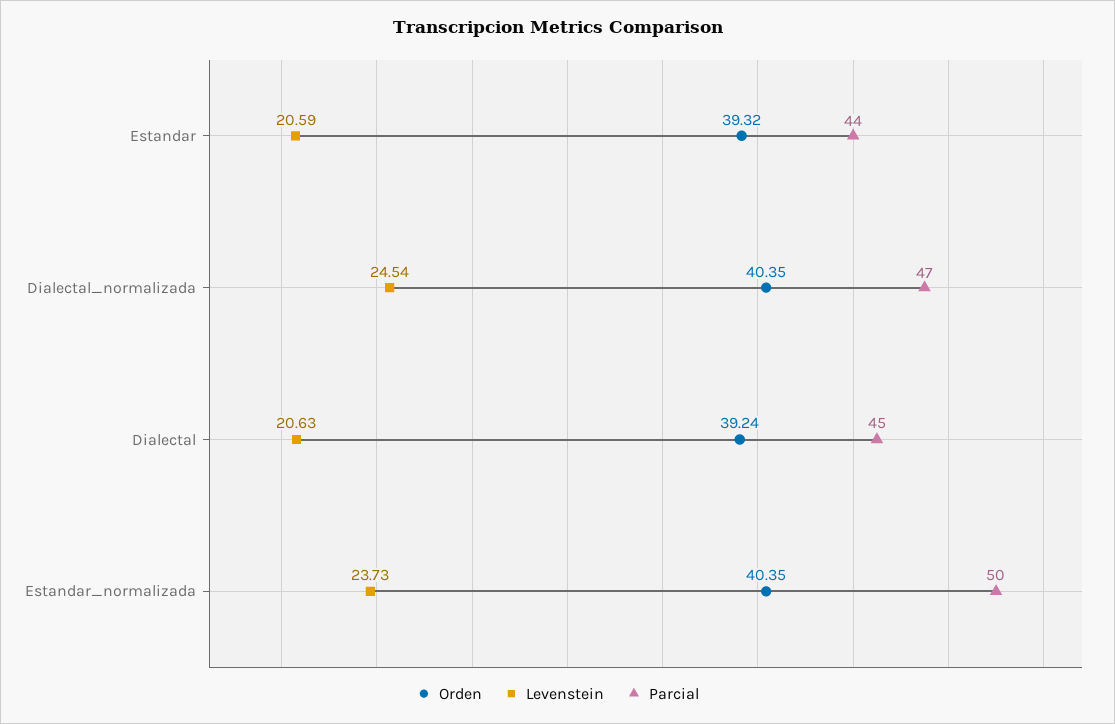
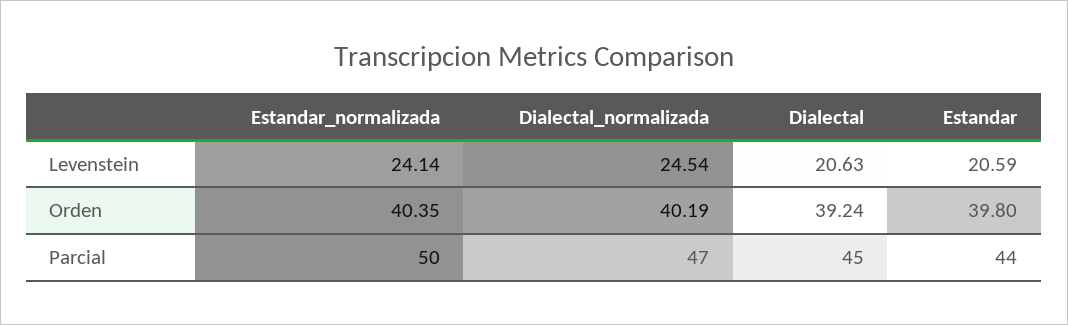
Orden, Estandar: 39.32 -> 39.8
Orden, Dialectal_normalizada: 40.35 -> 40.19
Levenstein, Estandar_normalizada: 23.73 -> 24.14

